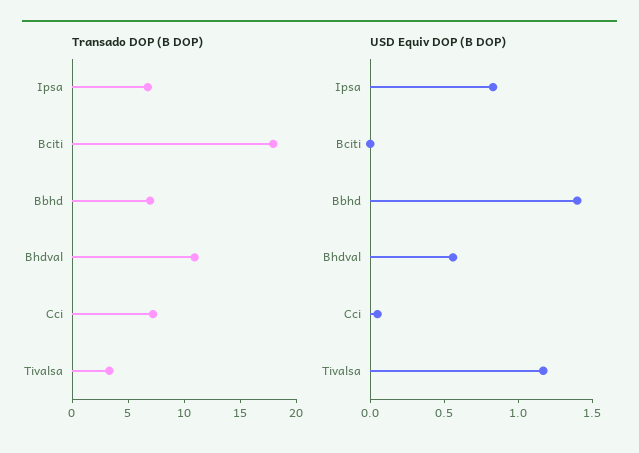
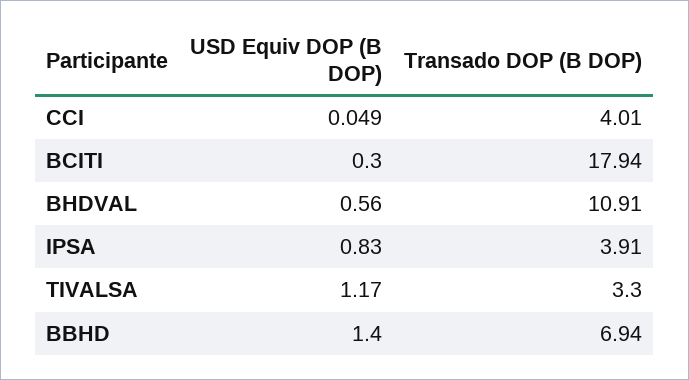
Transado DOP (B DOP), Ipsa: 7 -> 3.91
Transado DOP (B DOP), Cci: 7 -> 4.01
USD Equiv DOP (B DOP), Bciti: 0 -> 0.3

